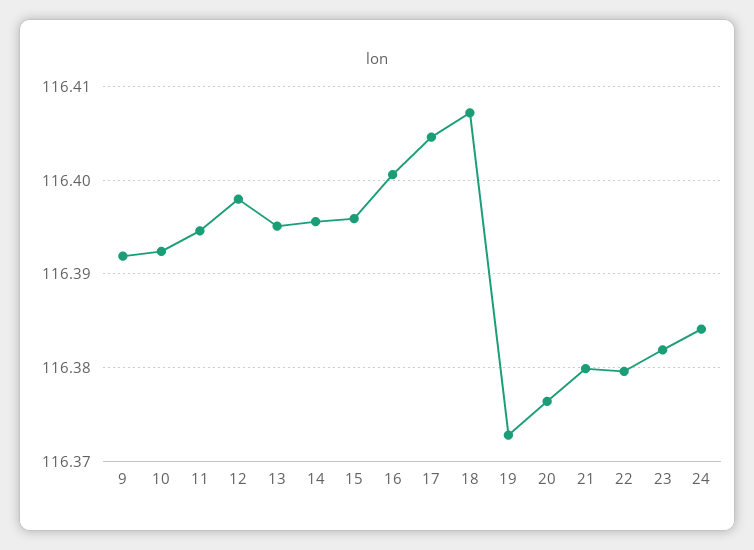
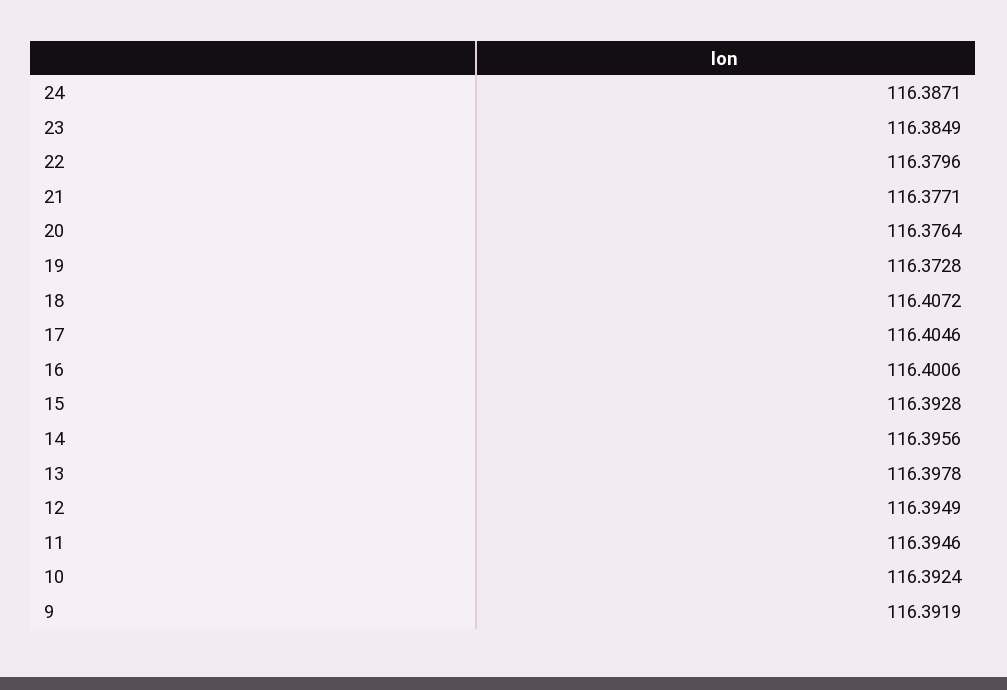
12: 116.398 -> 116.3949
13: 116.395 -> 116.3978
15: 116.396 -> 116.3928
21: 116.38 -> 116.3771
23: 116.382 -> 116.3849
24: 116.384 -> 116.3871

